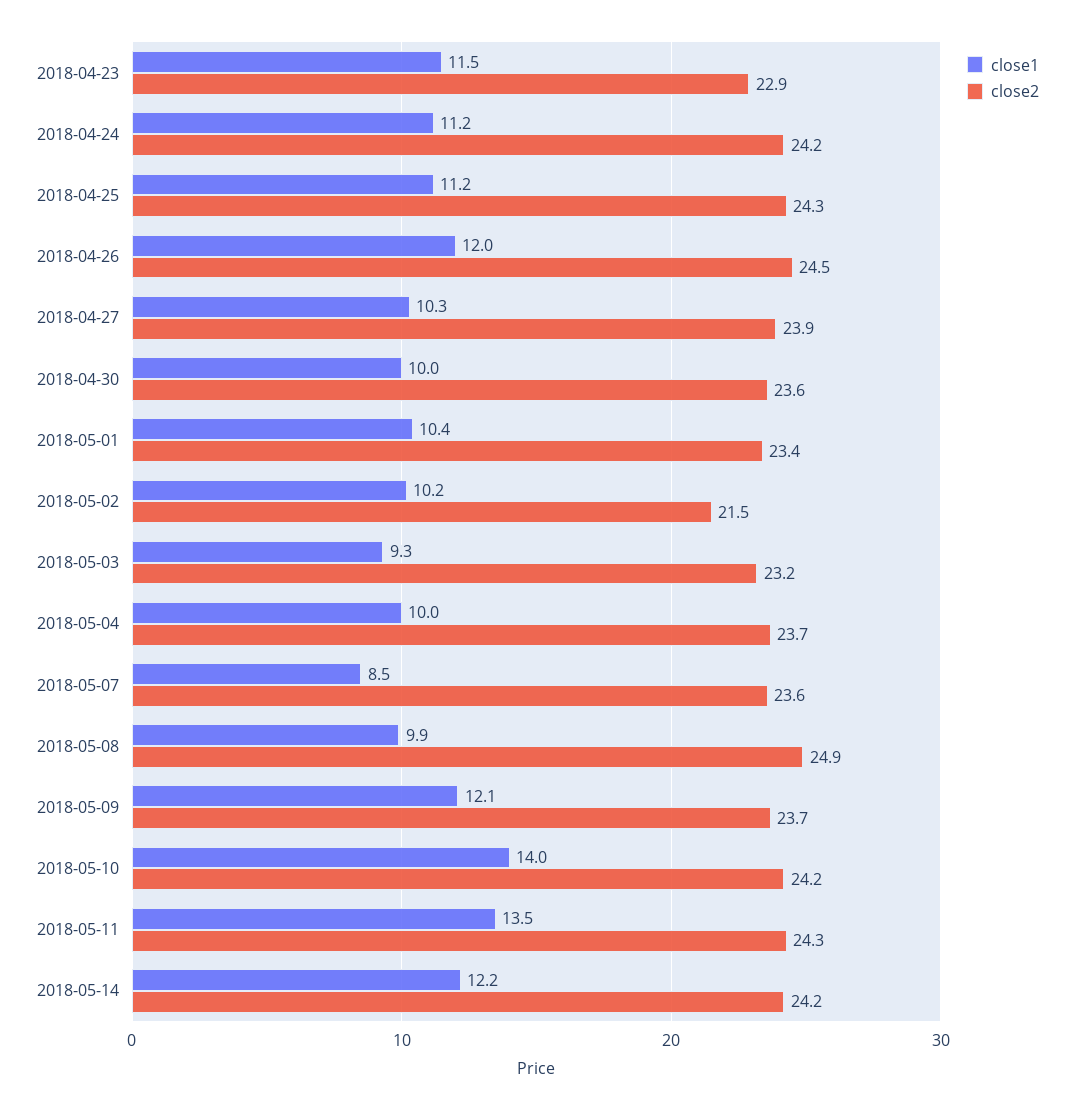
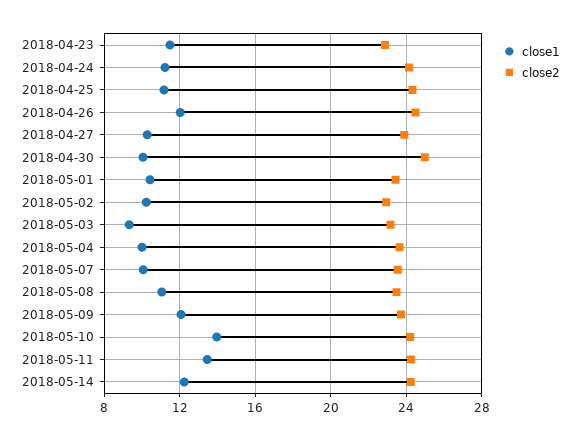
close2, 2018-04-30: 23.6 -> 25
close2, 2018-05-02: 21.5 -> 23
close1, 2018-05-07: 8.5 -> 10
close1, 2018-05-08: 9.9 -> 11
close2, 2018-05-08: 24.9 -> 23.5

